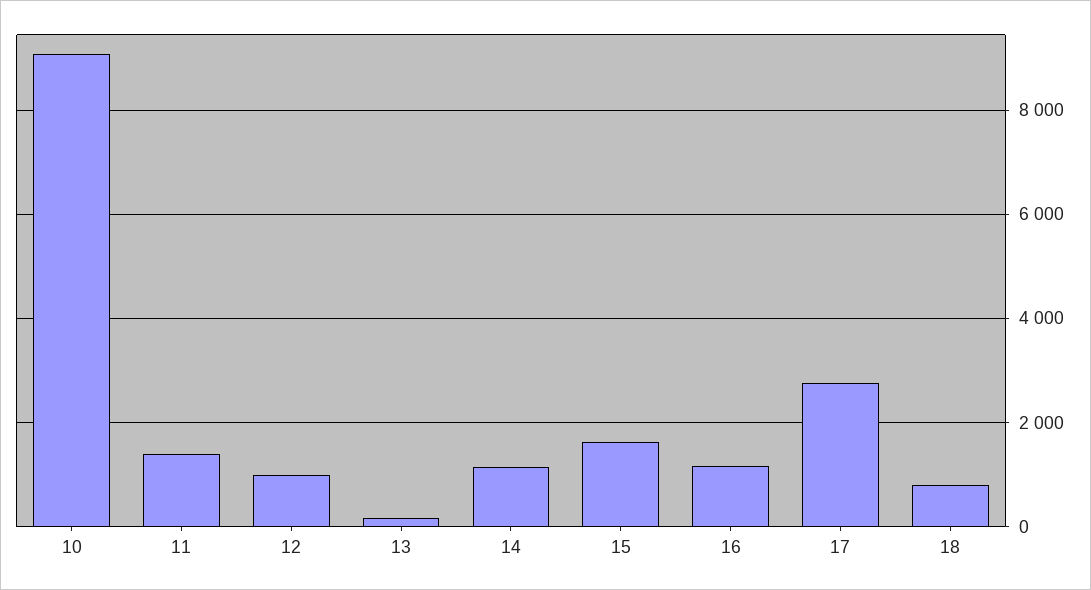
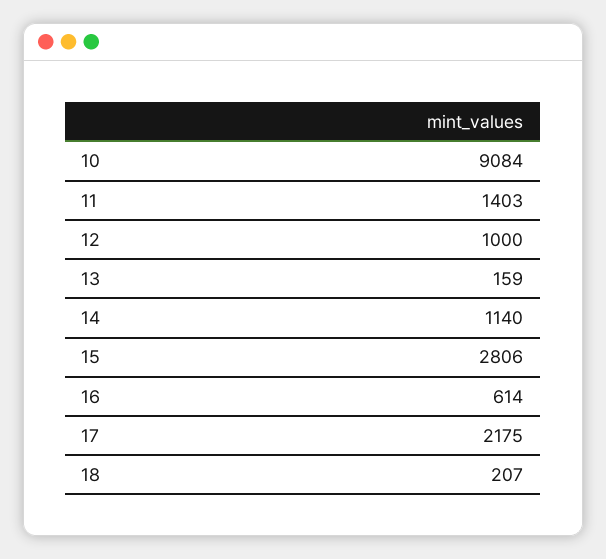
15: 1600 -> 2806
16: 1200 -> 614
17: 2800 -> 2175
18: 800 -> 207

